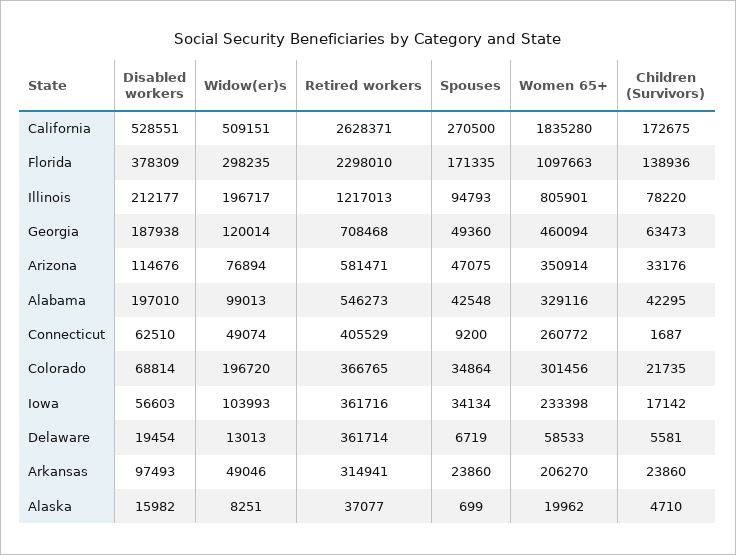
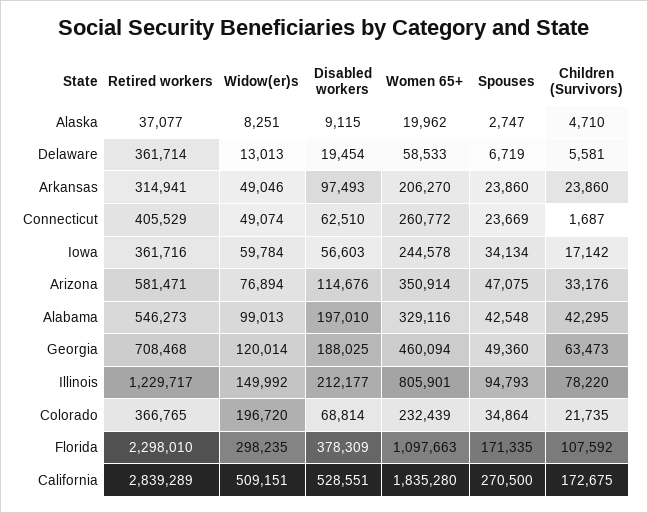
Retired workers, California: 2628371 -> 2839289
Children (Survivors), Florida: 138936 -> 107592
Widow(er)s, Illinois: 196717 -> 149992
Retired workers, Illinois: 1217013 -> 1229717
Disabled workers, Georgia: 187938 -> 188025
Spouses, Connecticut: 9200 -> 23669
Women 65+, Colorado: 301456 -> 232439
Widow(er)s, Iowa: 103993 -> 59784
Women 65+, Iowa: 233398 -> 244578
Disabled workers, Alaska: 15982 -> 9115
Spouses, Alaska: 699 -> 2747

